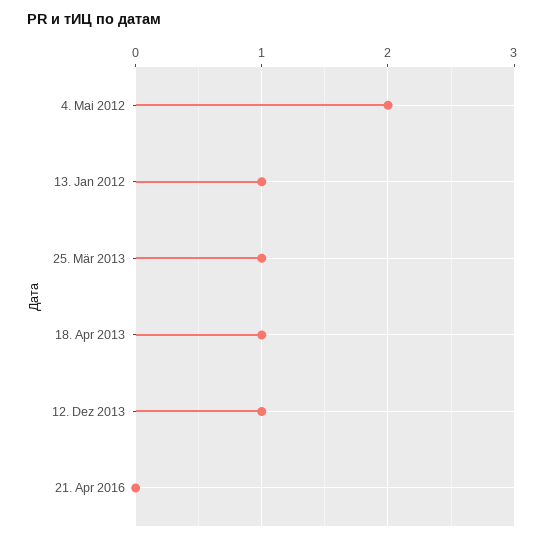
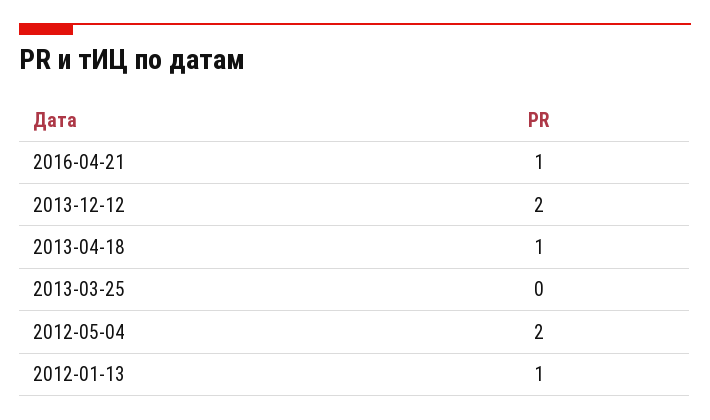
25. Mär 2013: 1 -> 0
12. Dez 2013: 1 -> 2
21. Apr 2016: 0 -> 1

